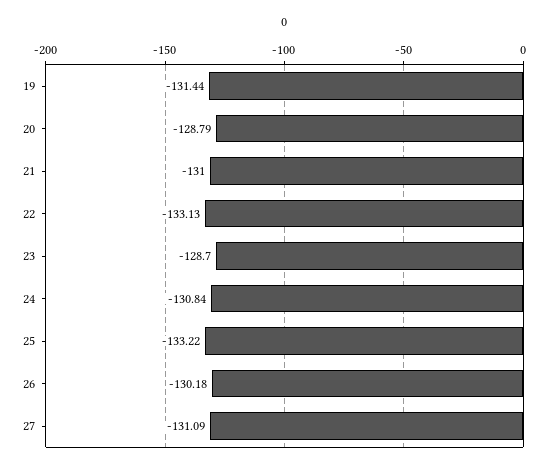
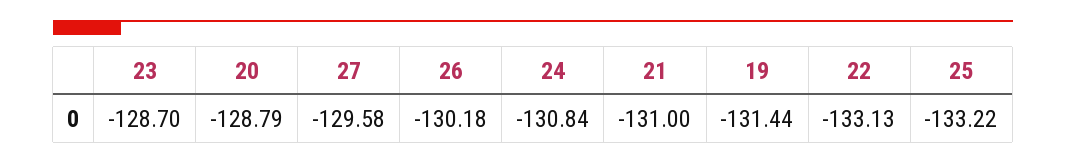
27: -131.09 -> -129.58

